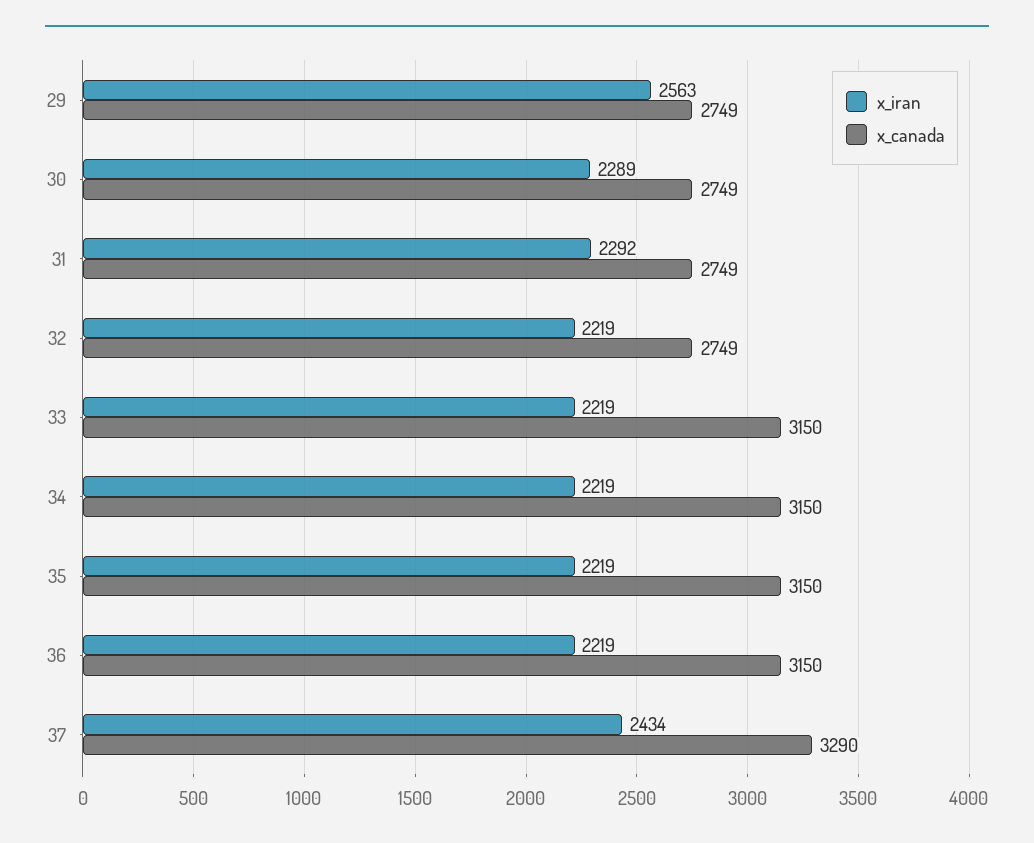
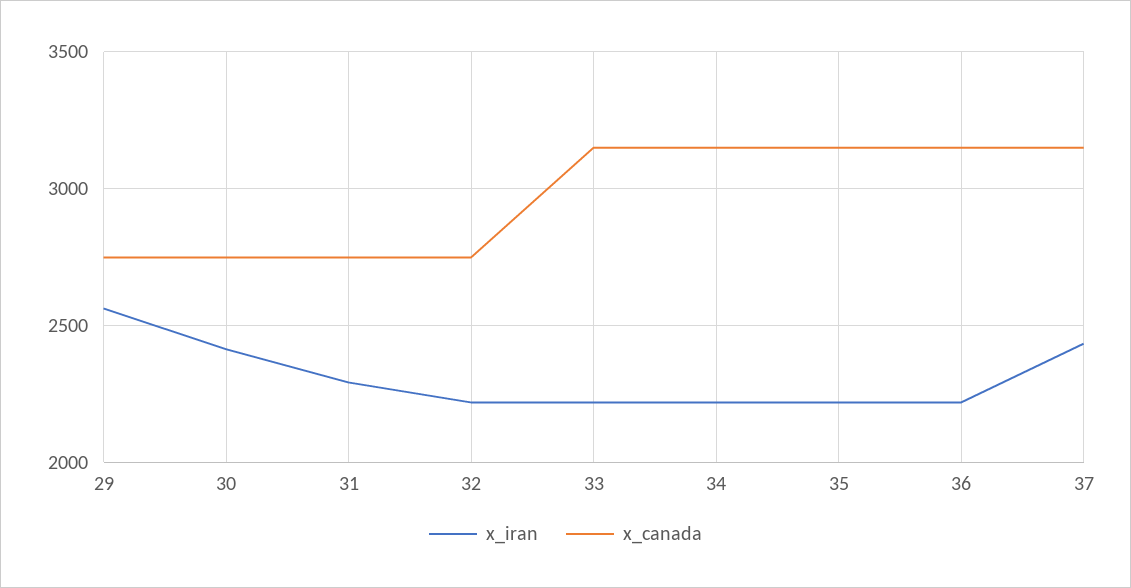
x_iran, 30: 2289 -> 2400
x_canada, 37: 3290 -> 3150

